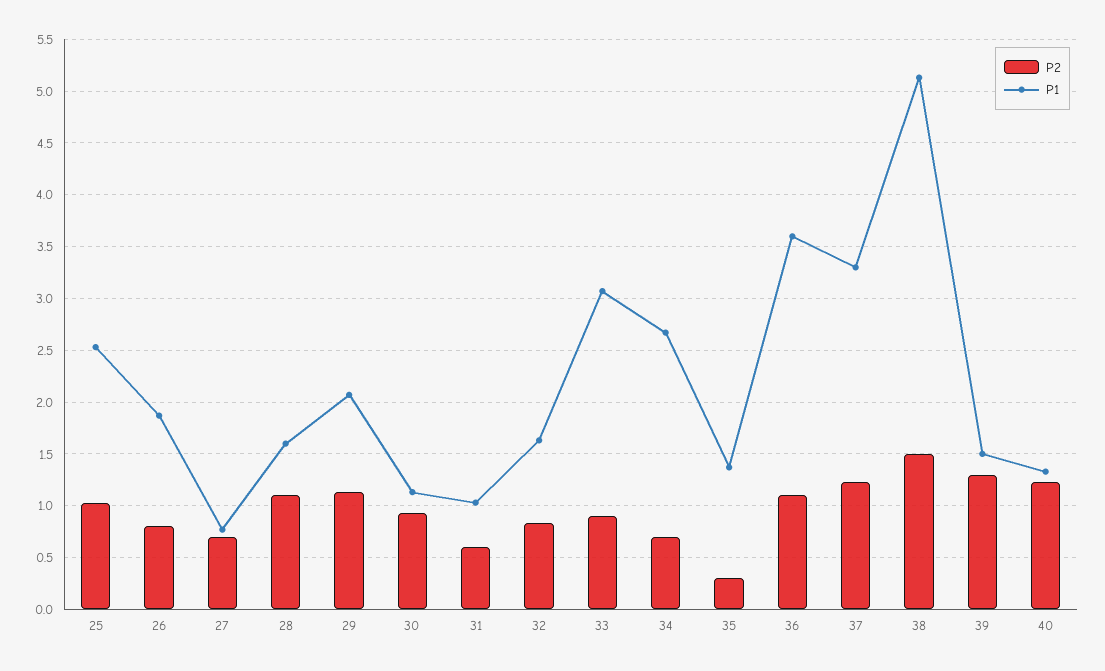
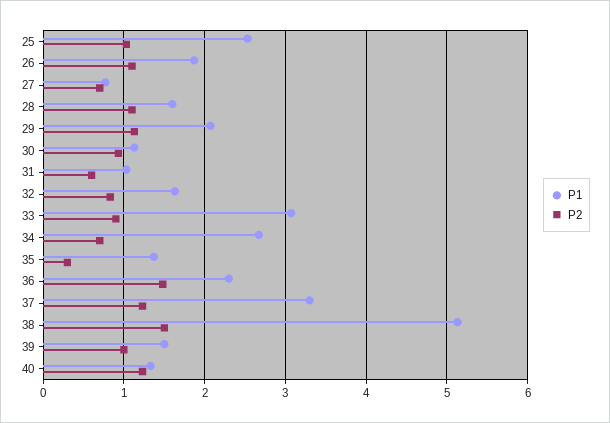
P2, 26: 0.8 -> 1.1
P2, 36: 1.1 -> 1.5
P1, 36: 3.6 -> 2.3
P2, 39: 1.3 -> 1

